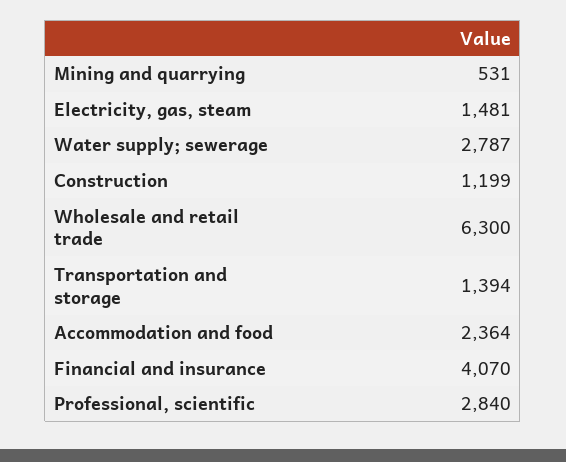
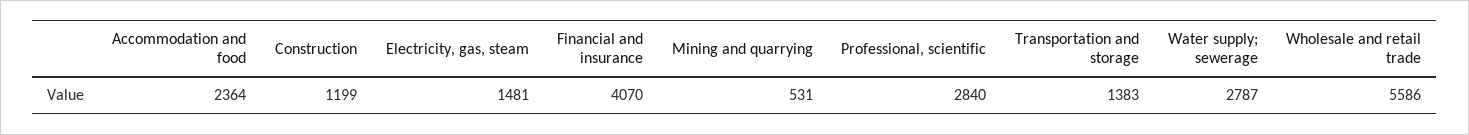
Wholesale and retail trade: 6300 -> 5586
Transportation and storage: 1394 -> 1383

